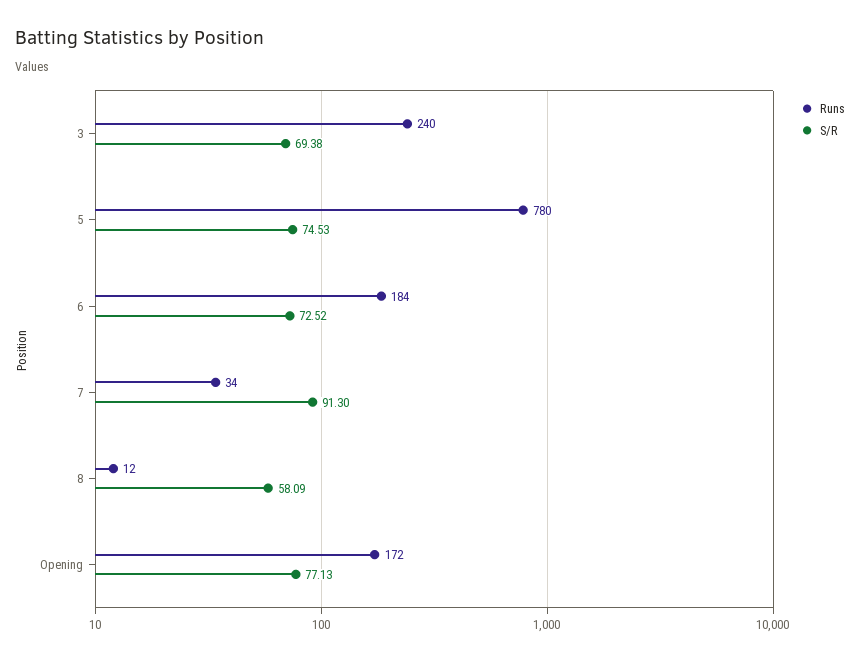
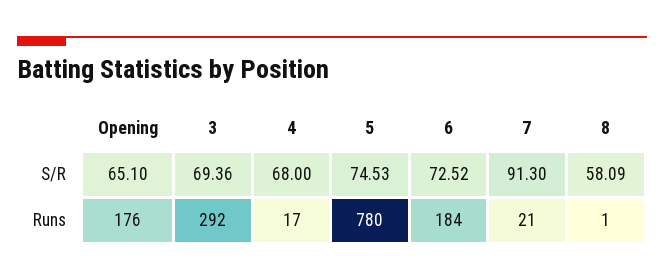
Runs, 3: 240 -> 292
S/R, 3: 69.38 -> 69.36
Runs, 7: 34 -> 21
Runs, 8: 12 -> 1
Runs, Opening: 172 -> 176
S/R, Opening: 77.13 -> 65.1
S/R, 4: none -> 68
Runs, 4: none -> 17

